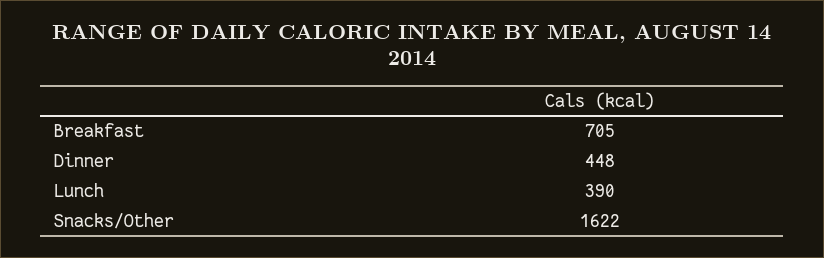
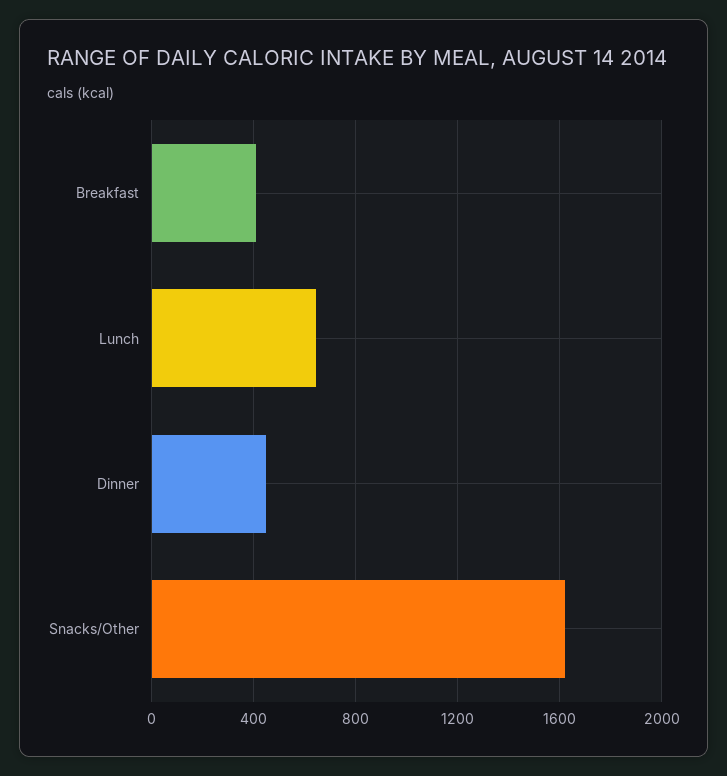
Breakfast: 705 -> 400
Lunch: 390 -> 650

